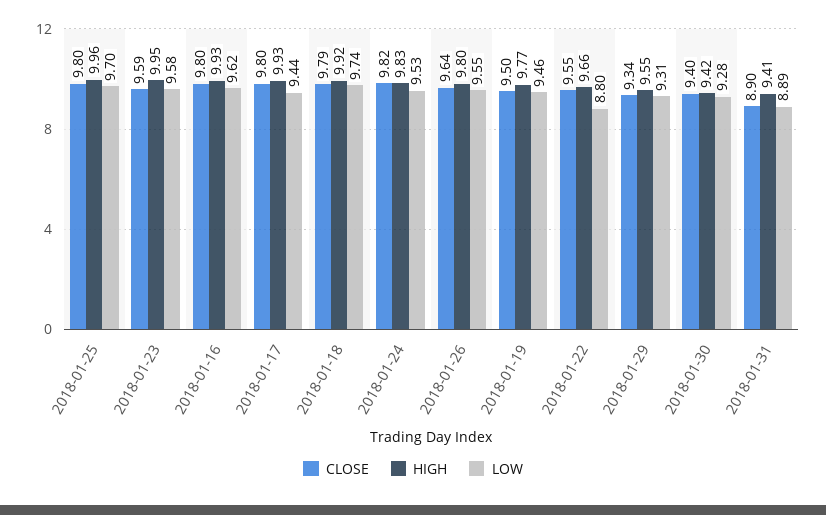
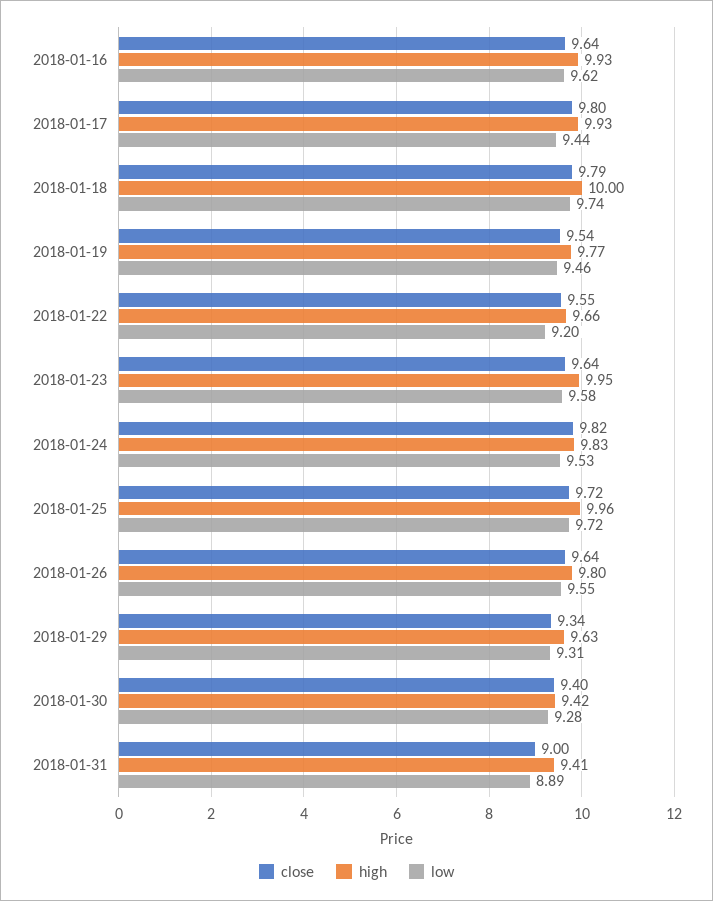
CLOSE, 2018-01-25: 9.8 -> 9.72
LOW, 2018-01-25: 9.7 -> 9.72
CLOSE, 2018-01-23: 9.59 -> 9.64
CLOSE, 2018-01-16: 9.8 -> 9.64
HIGH, 2018-01-18: 9.92 -> 10
CLOSE, 2018-01-19: 9.5 -> 9.54
LOW, 2018-01-22: 8.8 -> 9.2
HIGH, 2018-01-29: 9.55 -> 9.63
CLOSE, 2018-01-31: 8.9 -> 9

